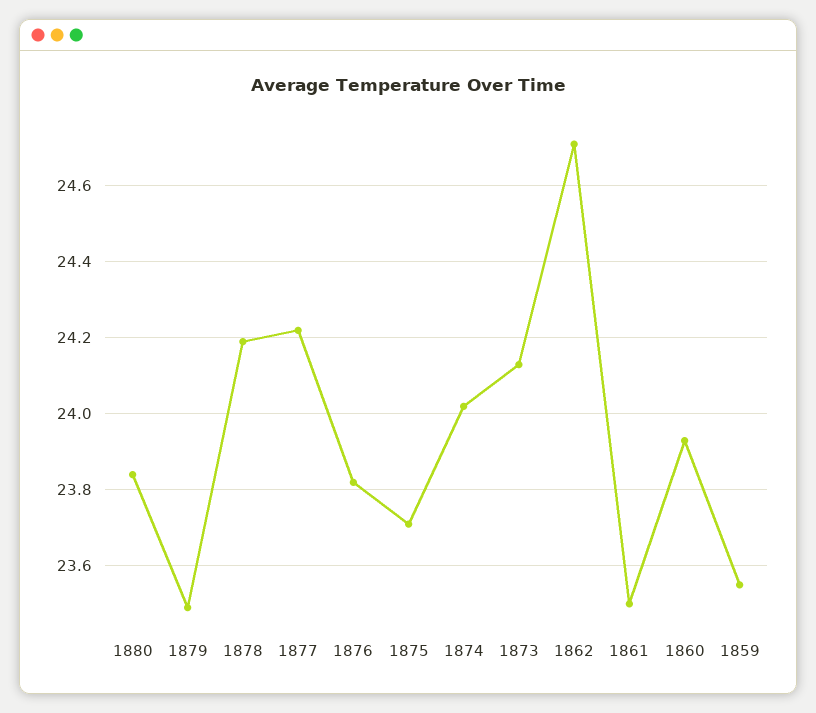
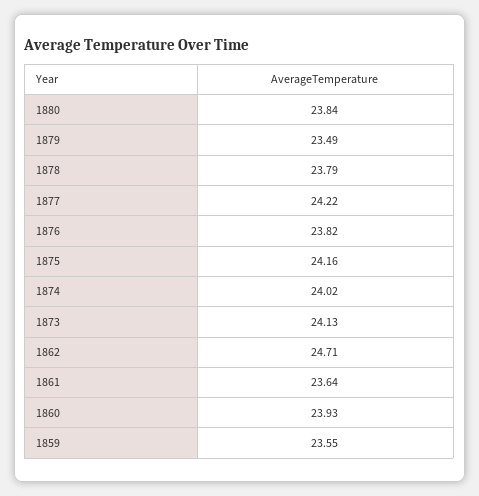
1878: 24.2 -> 23.79
1875: 23.7 -> 24.16
1861: 23.5 -> 23.64

